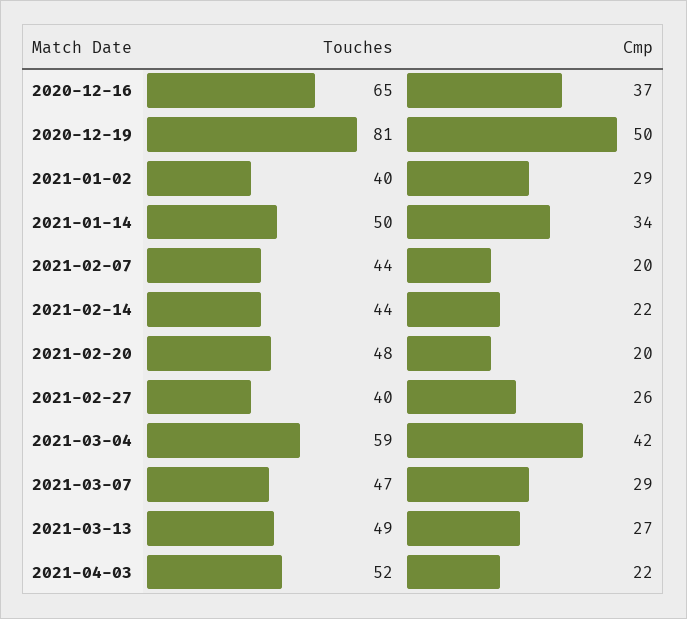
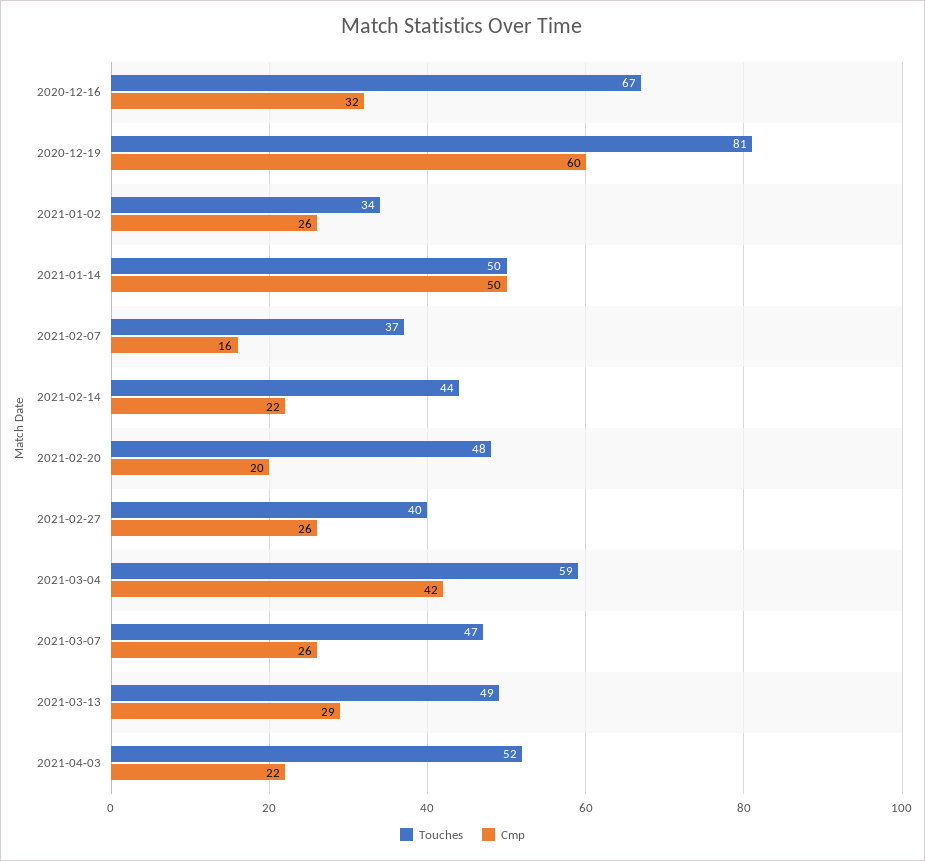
Touches, 2020-12-16: 65 -> 67
Cmp, 2020-12-16: 37 -> 32
Cmp, 2020-12-19: 50 -> 60
Touches, 2021-01-02: 40 -> 34
Cmp, 2021-01-02: 29 -> 26
Cmp, 2021-01-14: 34 -> 50
Touches, 2021-02-07: 44 -> 37
Cmp, 2021-02-07: 20 -> 16
Cmp, 2021-03-07: 29 -> 26
Cmp, 2021-03-13: 27 -> 29

